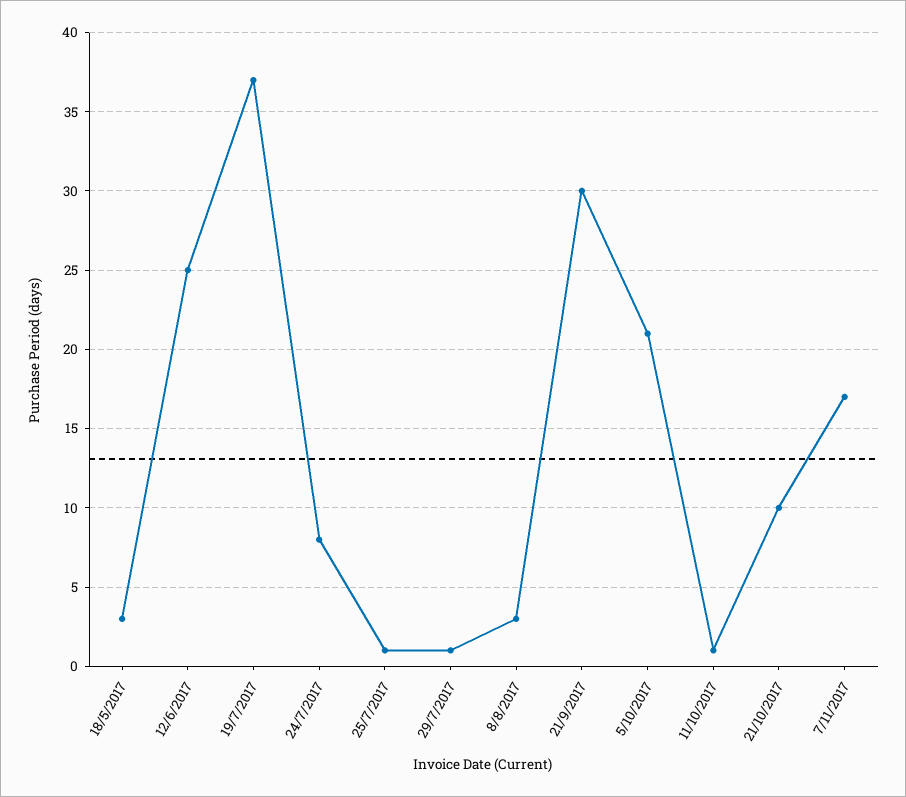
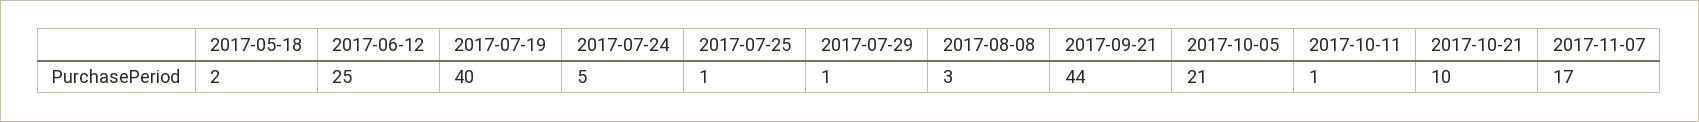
18/5/2017: 3 -> 2
19/7/2017: 37 -> 40
24/7/2017: 8 -> 5
21/9/2017: 30 -> 44

